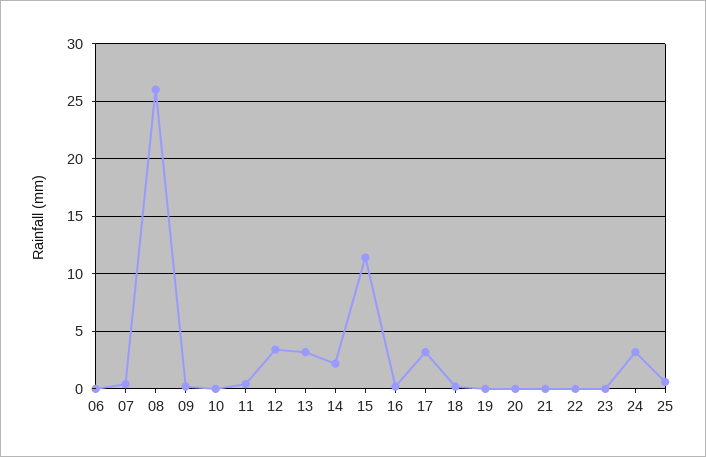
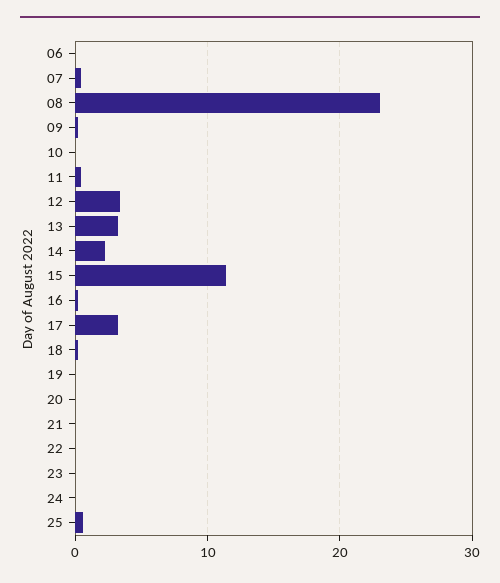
08: 26 -> 23
24: 3 -> 0

